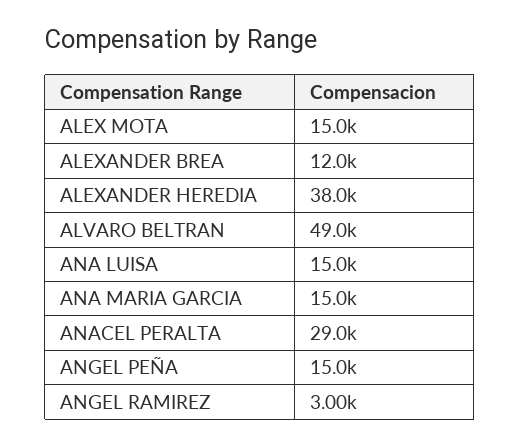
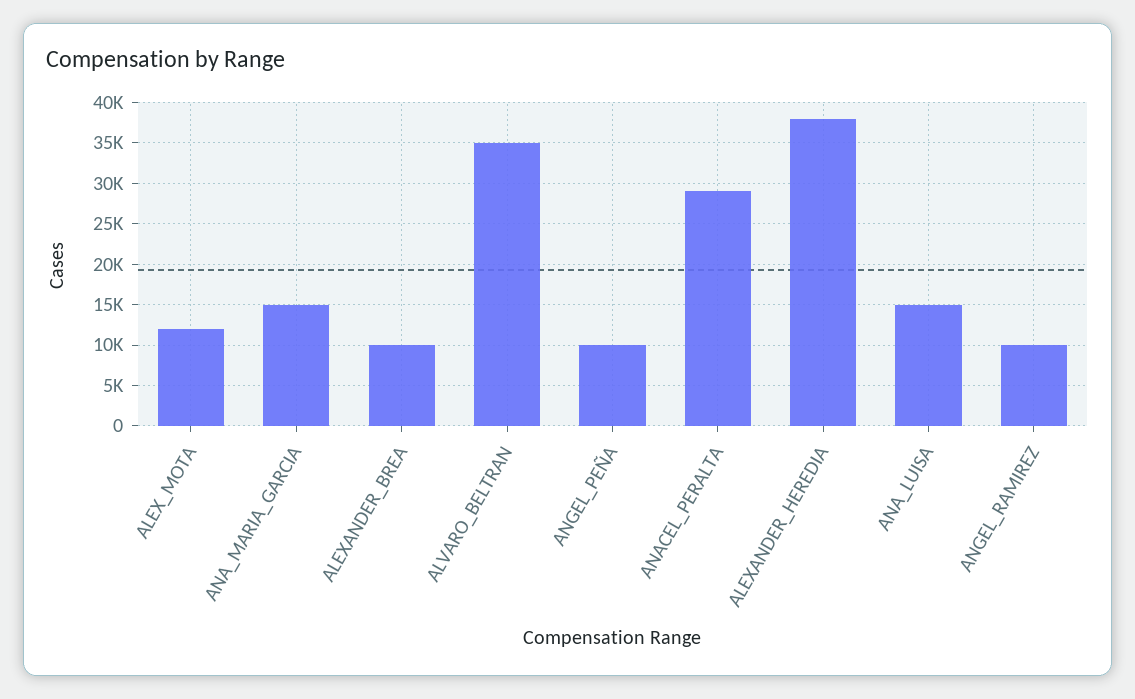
ALEX MOTA: 15000 -> 12000
ALEXANDER BREA: 12000 -> 10000
ALVARO BELTRAN: 49000 -> 35000
ANGEL PEÑA: 15000 -> 10000
ANGEL RAMIREZ: 3000 -> 10000

